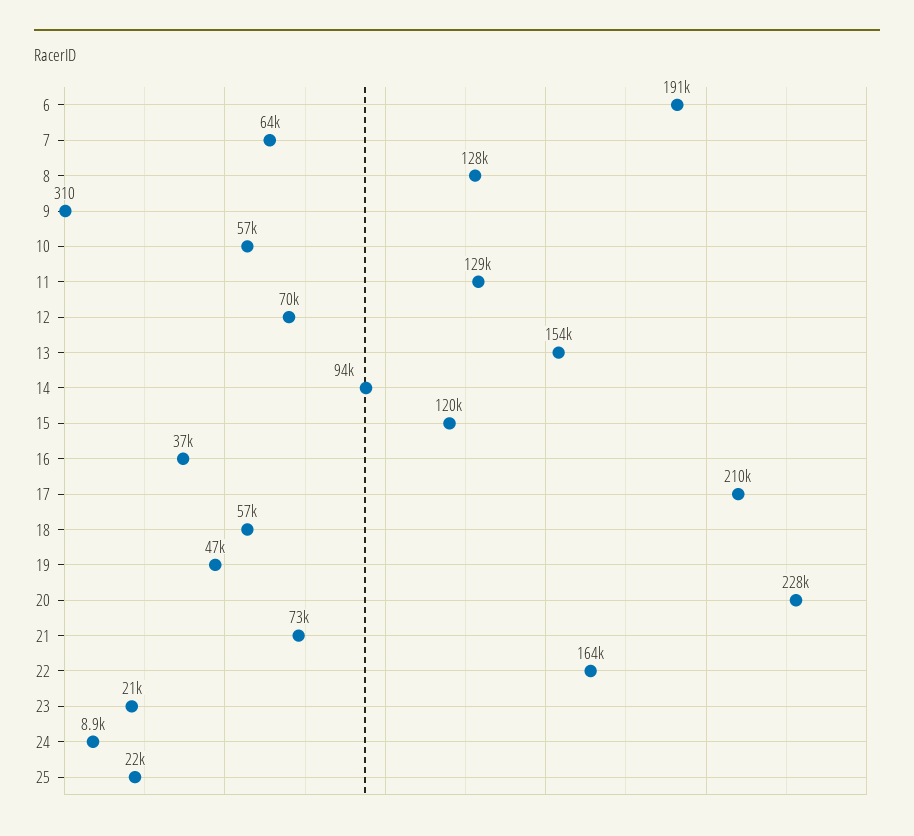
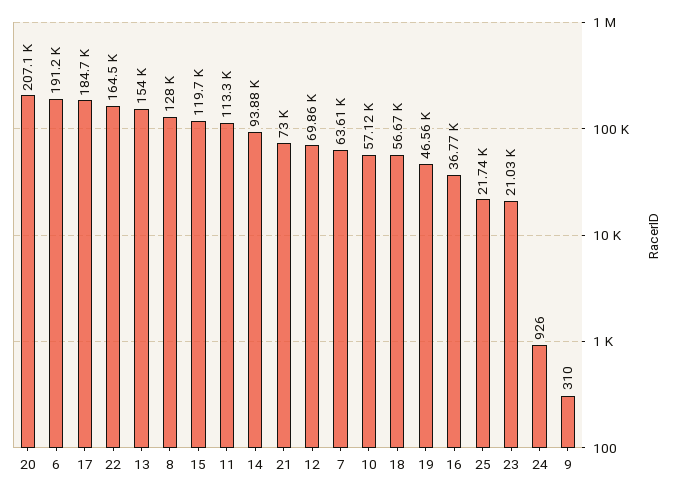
11: 129000 -> 113300
17: 210000 -> 184700
20: 228000 -> 207100
24: 8900 -> 926

